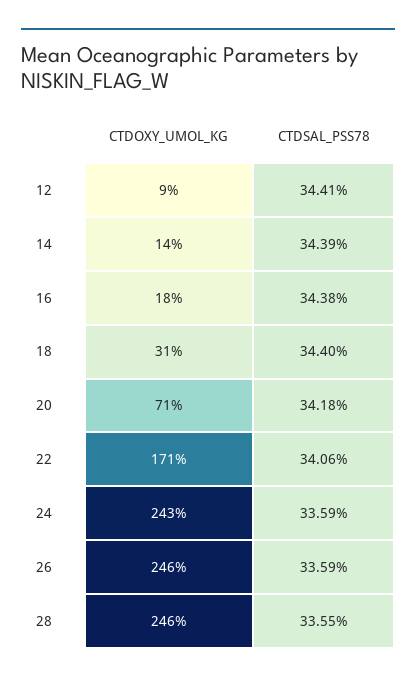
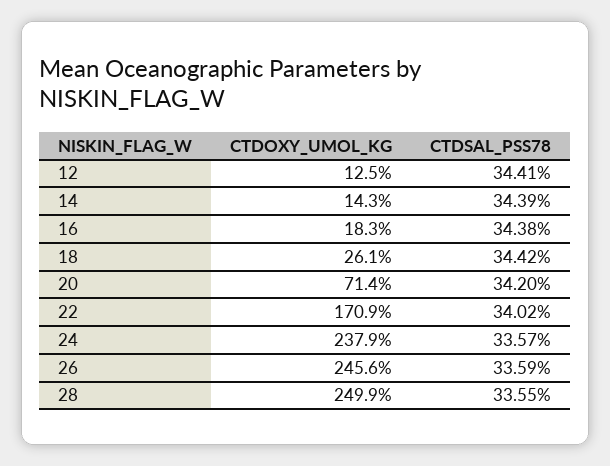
CTDOXY_UMOL_KG, 12: 9 -> 12.5
CTDOXY_UMOL_KG, 18: 31 -> 26.1
CTDSAL_PSS78, 18: 34.4 -> 34.42
CTDSAL_PSS78, 20: 34.18 -> 34.2
CTDSAL_PSS78, 22: 34.06 -> 34.02
CTDOXY_UMOL_KG, 24: 243 -> 237.9
CTDSAL_PSS78, 24: 33.59 -> 33.57
CTDOXY_UMOL_KG, 28: 246 -> 249.9

